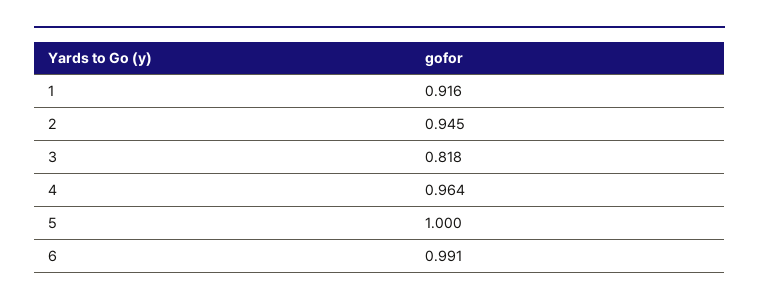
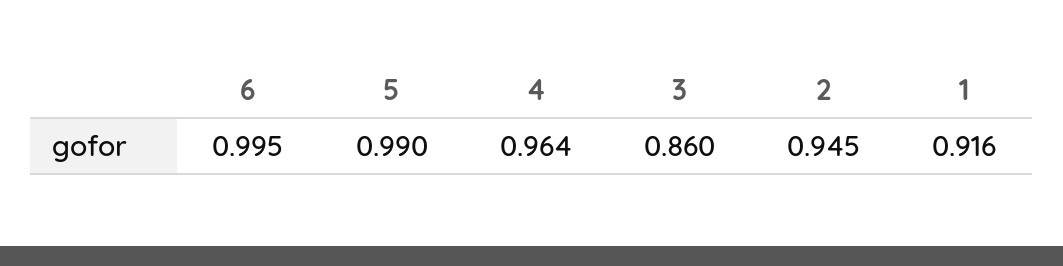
3: 0.818 -> 0.86
5: 1 -> 0.99
6: 0.991 -> 0.995

